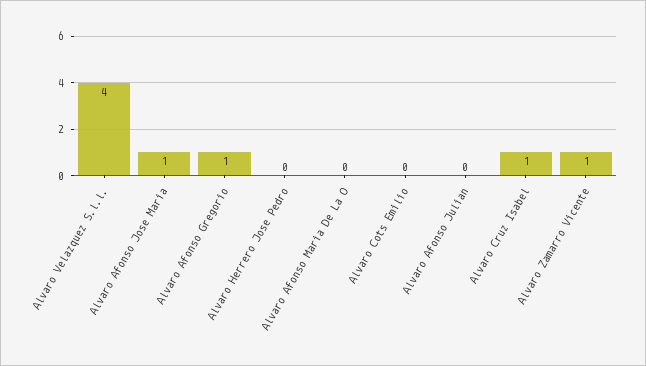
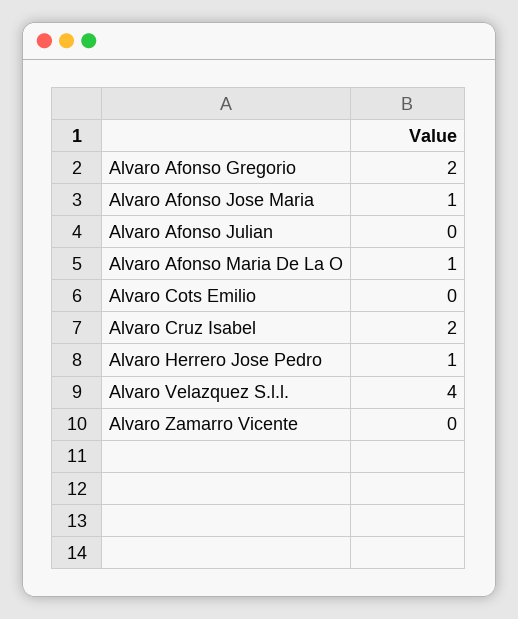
Alvaro Afonso Gregorio: 1 -> 2
Alvaro Herrero Jose Pedro: 0 -> 1
Alvaro Afonso Maria De La O: 0 -> 1
Alvaro Cruz Isabel: 1 -> 2
Alvaro Zamarro Vicente: 1 -> 0

